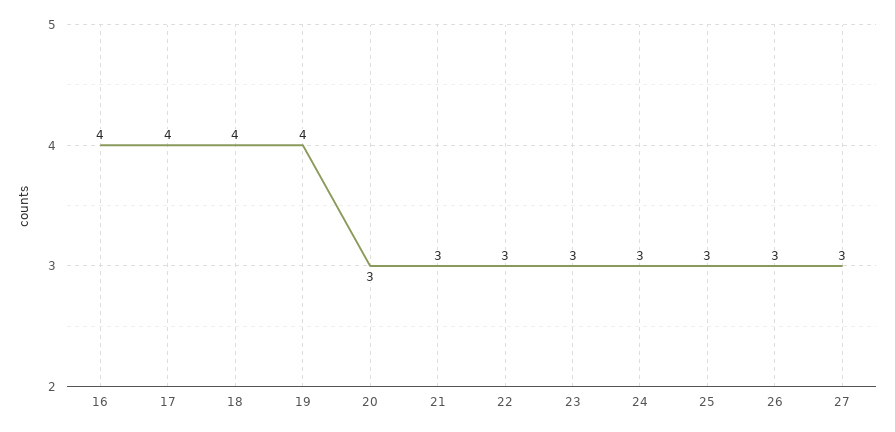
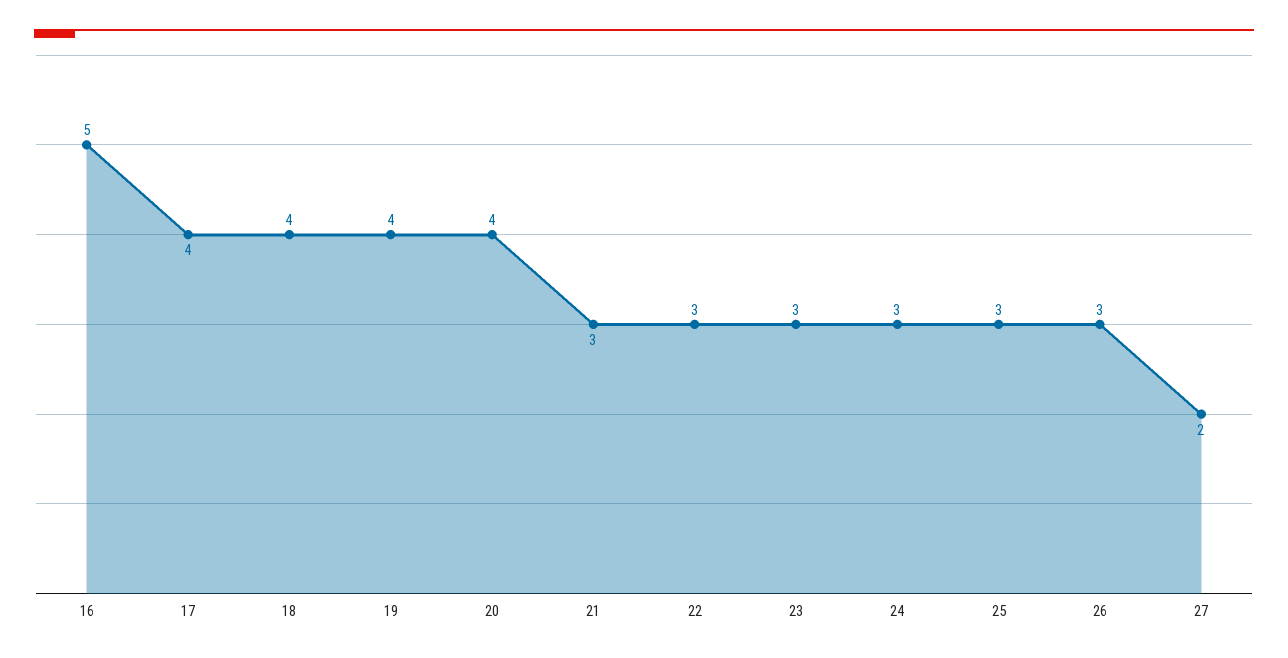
16: 4 -> 5
20: 3 -> 4
27: 3 -> 2

